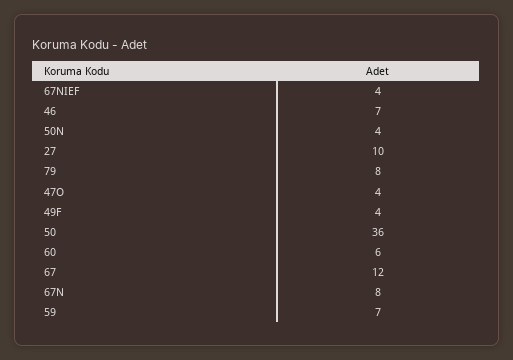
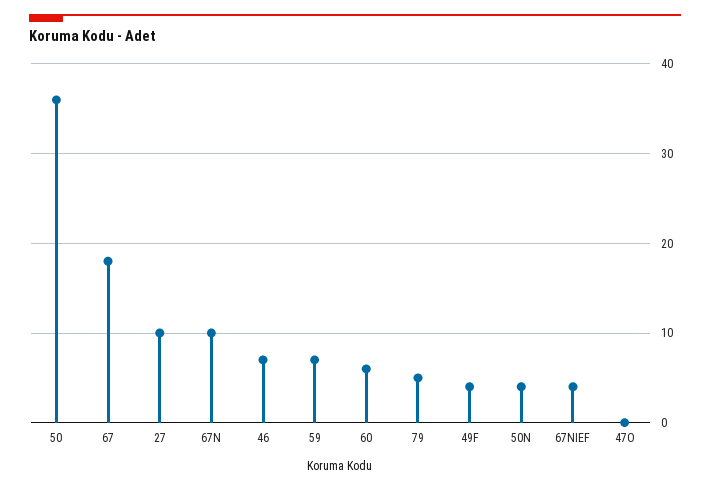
79: 8 -> 5
47O: 4 -> 0
67: 12 -> 18
67N: 8 -> 10

